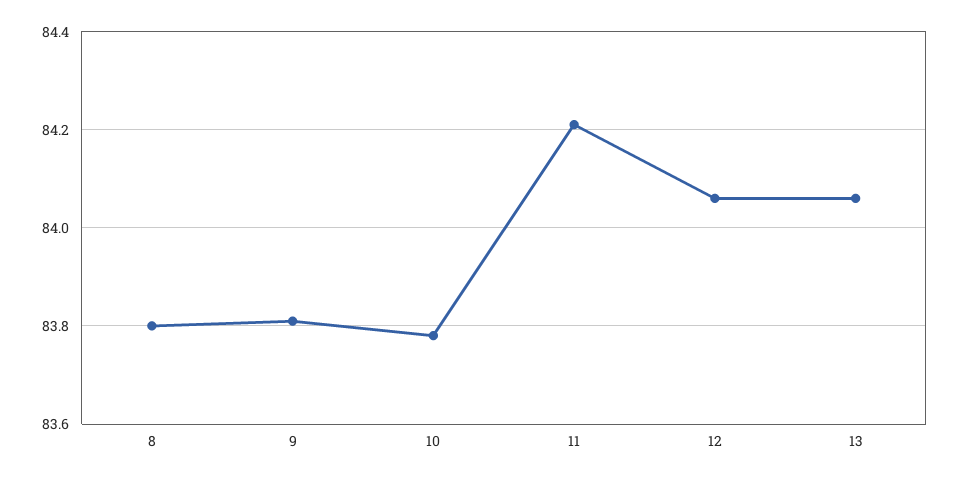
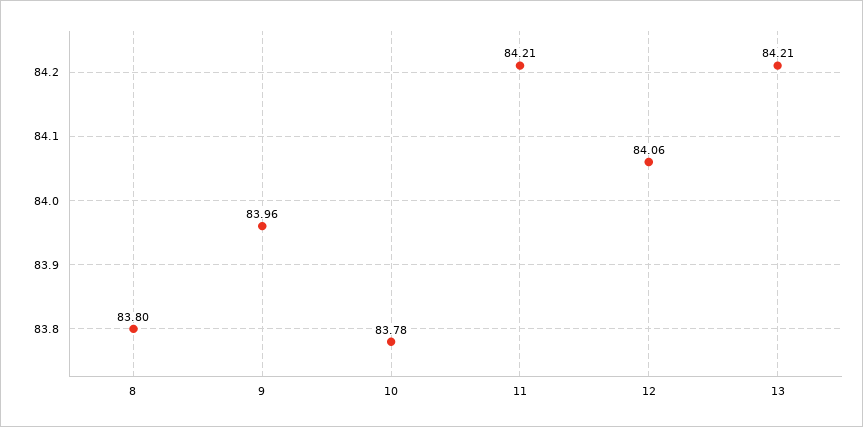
9: 83.8 -> 83.96
13: 84.05 -> 84.21

